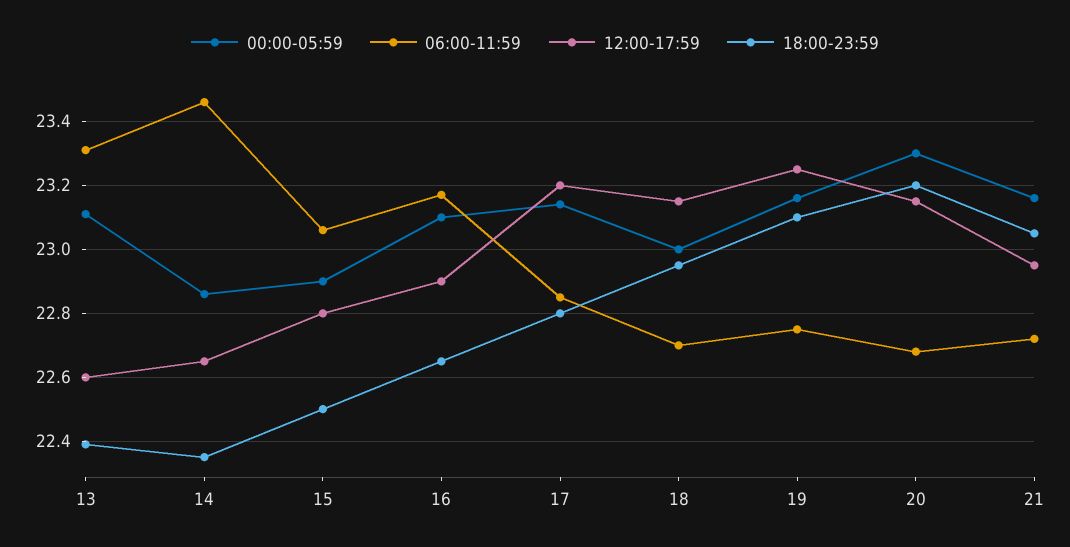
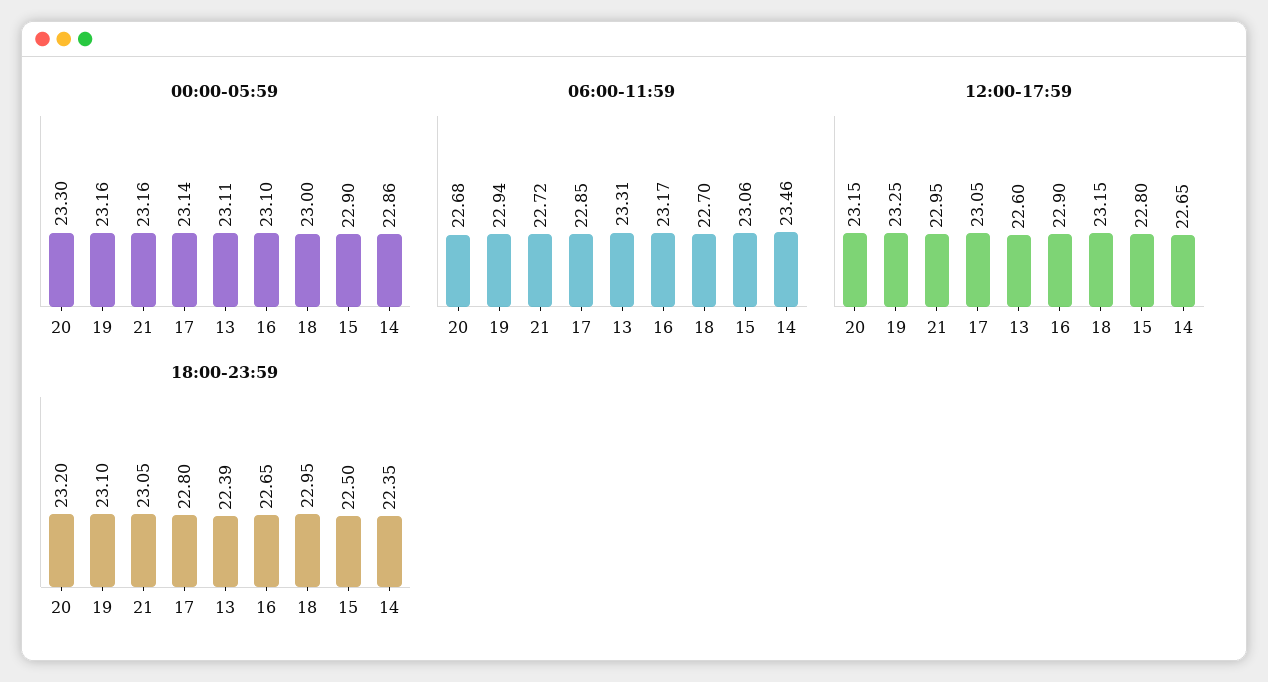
12:00-17:59, 17: 23.2 -> 23.05
06:00-11:59, 19: 22.75 -> 22.94

